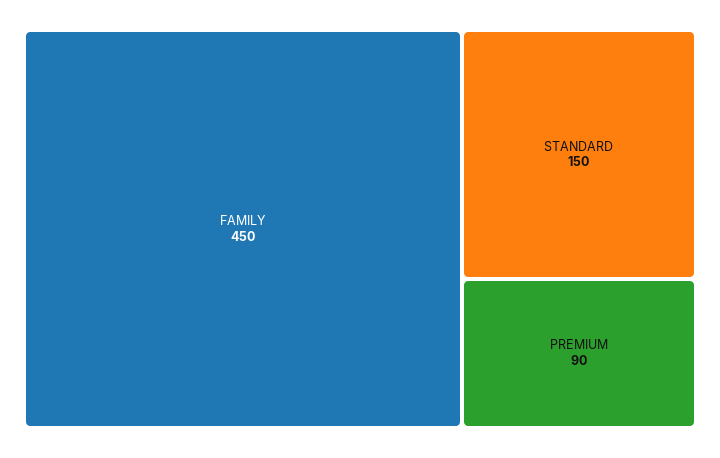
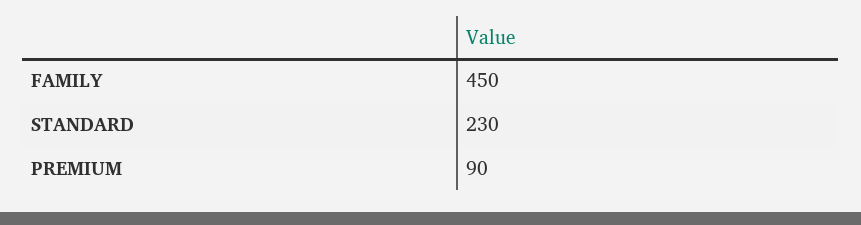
STANDARD: 150 -> 230

